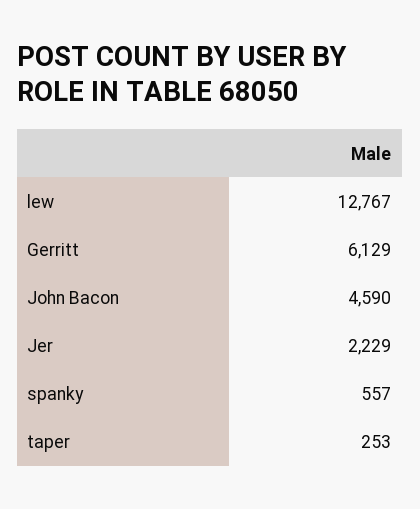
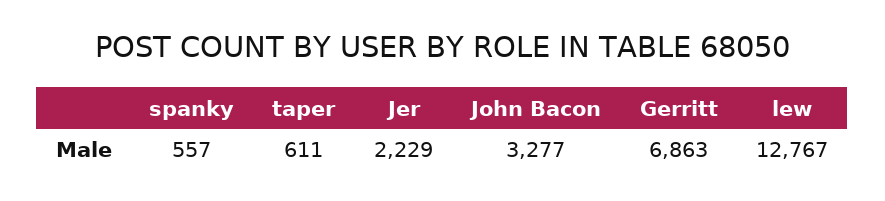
Gerritt: 6129 -> 6863
John Bacon: 4590 -> 3277
taper: 253 -> 611

